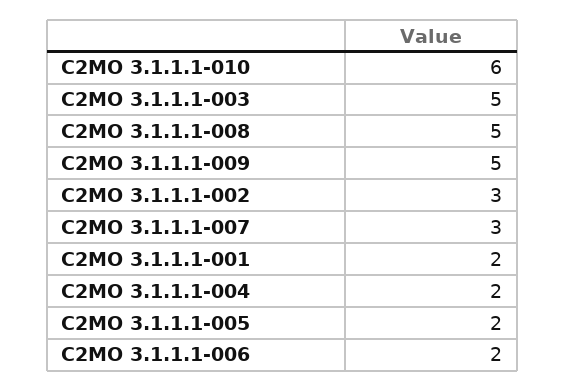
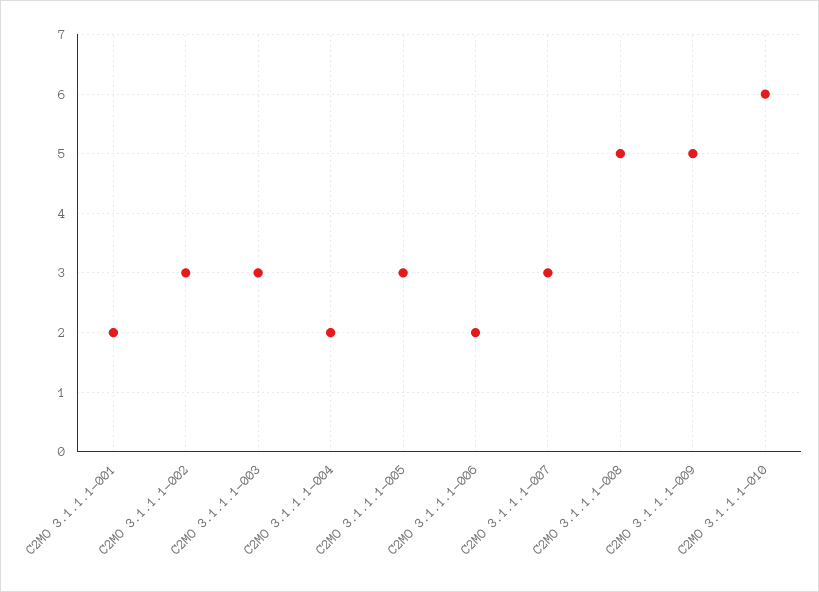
C2MO 3.1.1.1-003: 5 -> 3
C2MO 3.1.1.1-005: 2 -> 3

